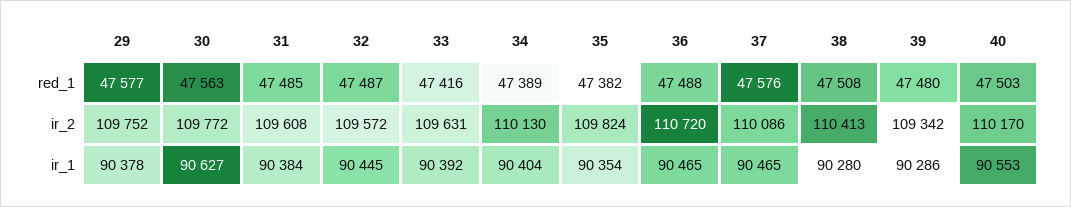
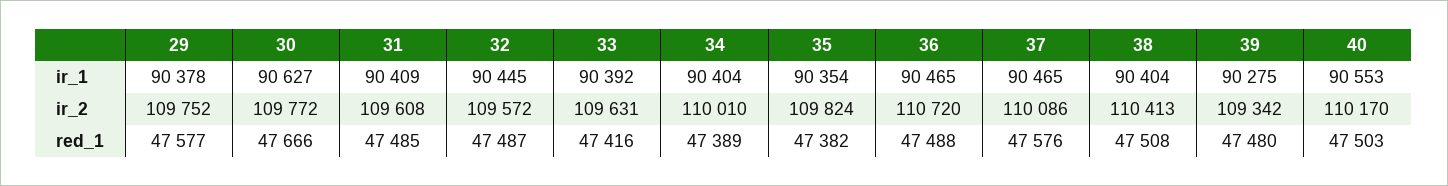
30, red_1: 47563 -> 47666
34, ir_2: 110130 -> 110010
31, ir_1: 90384 -> 90409
38, ir_1: 90280 -> 90404
39, ir_1: 90286 -> 90275

